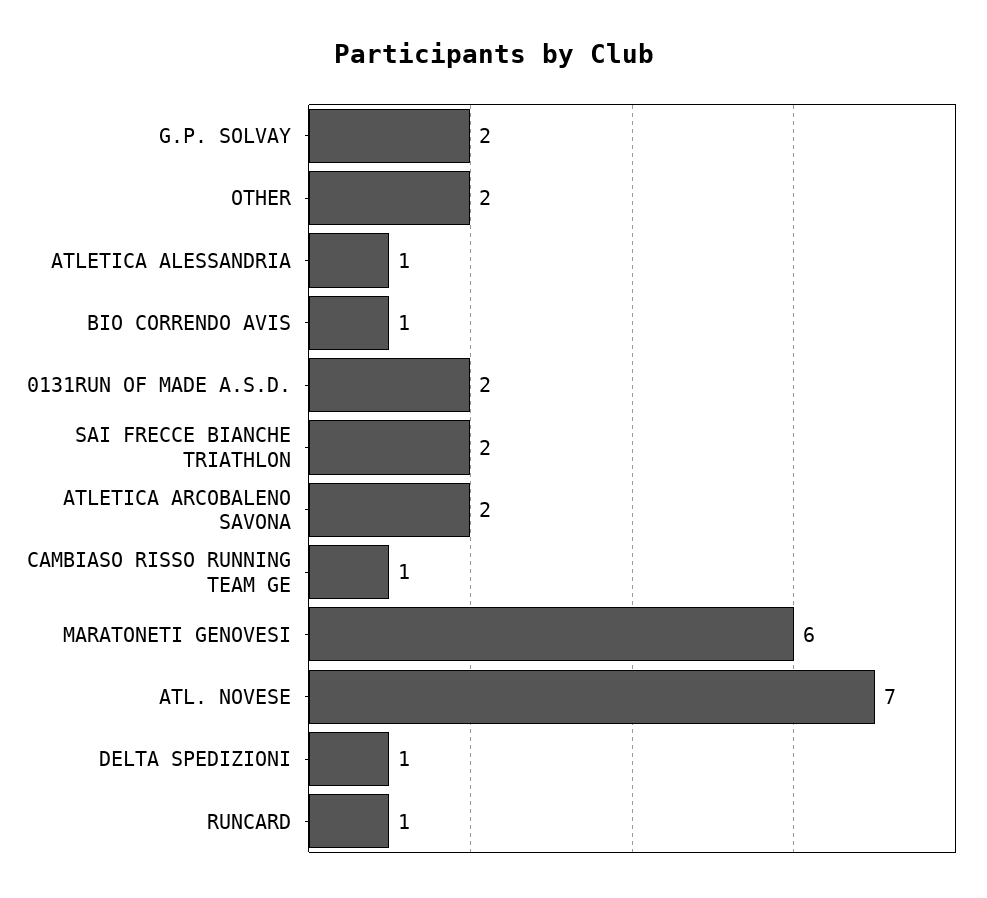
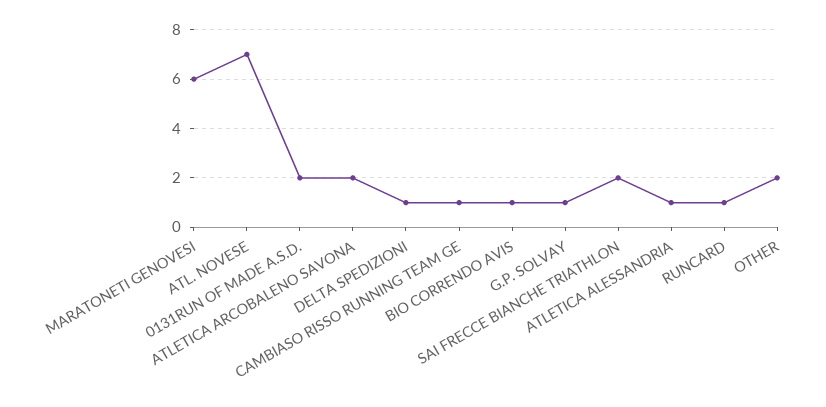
G.P. SOLVAY: 2 -> 1

